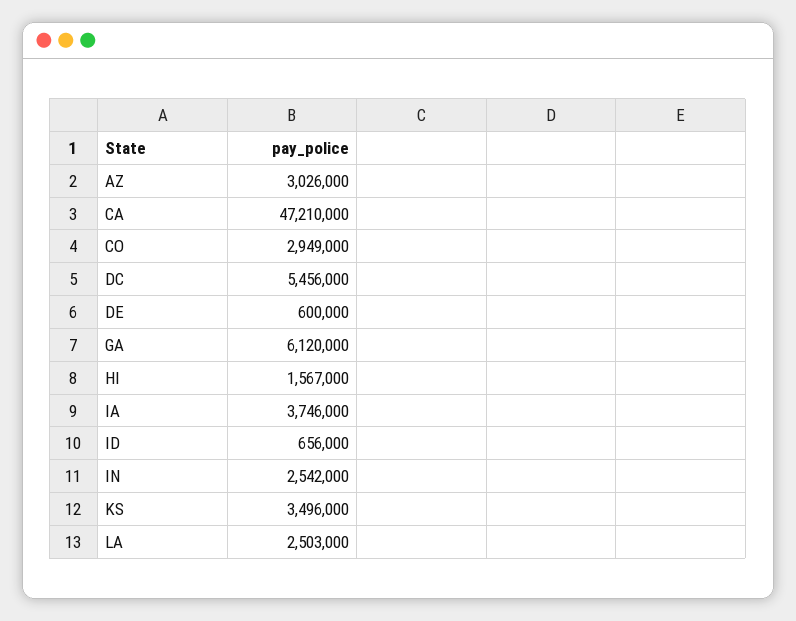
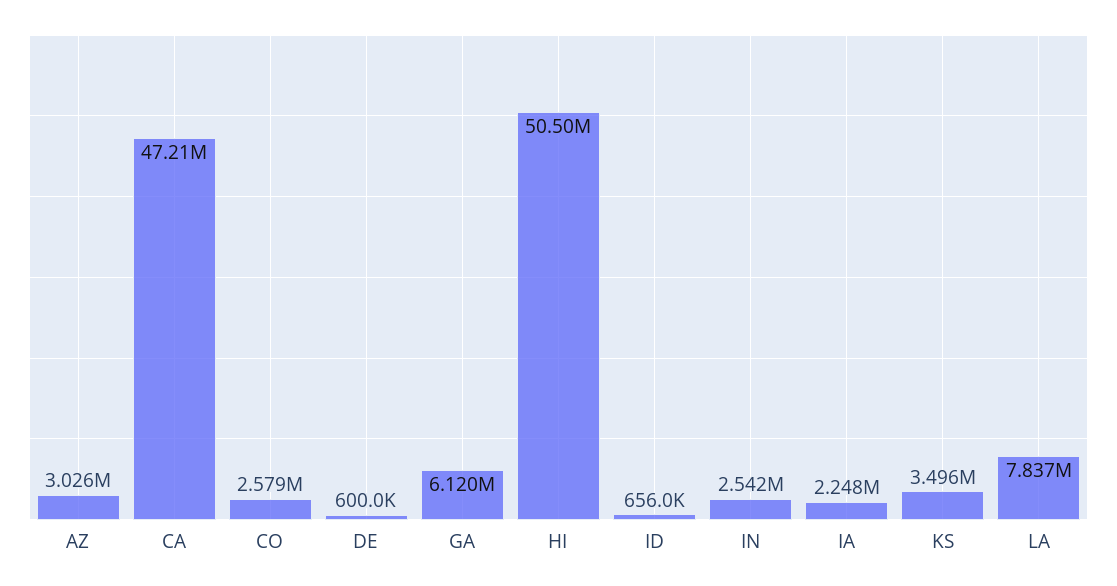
CO: 2949000 -> 2579000
DC: 5456000 -> none
HI: 1567000 -> 50500000
IA: 3746000 -> 2248000
LA: 2503000 -> 7837000

